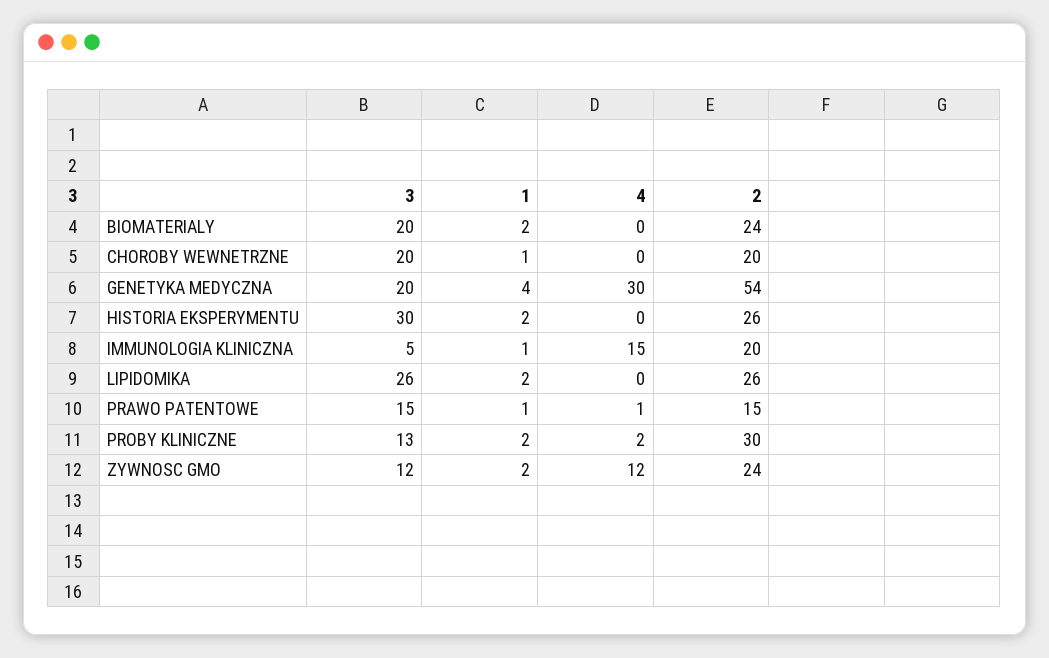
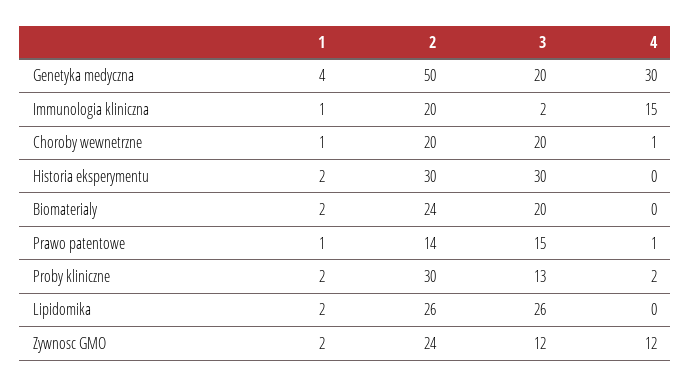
4, CHOROBY WEWNETRZNE: 0 -> 1
2, GENETYKA MEDYCZNA: 54 -> 50
2, HISTORIA EKSPERYMENTU: 26 -> 30
3, IMMUNOLOGIA KLINICZNA: 5 -> 2
2, PRAWO PATENTOWE: 15 -> 14

